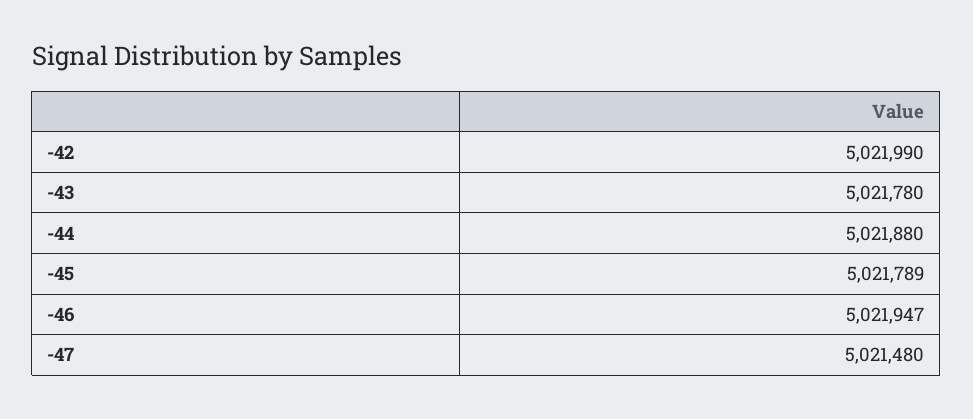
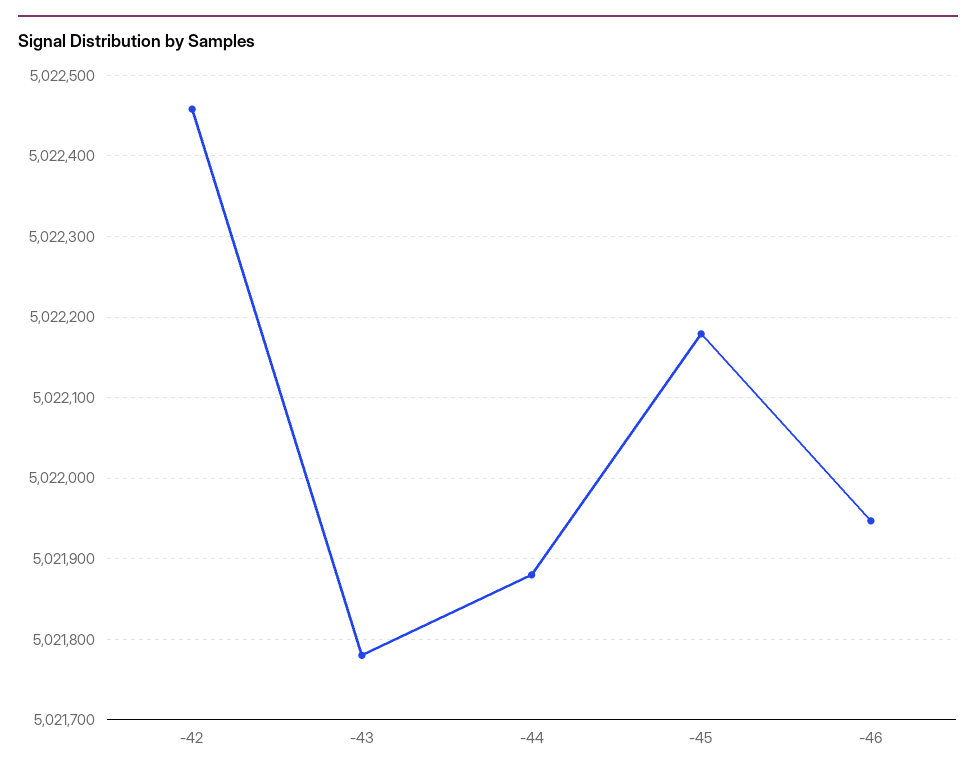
-42: 5021990 -> 5022460
-45: 5021789 -> 5022180
-47: 5021480 -> none

